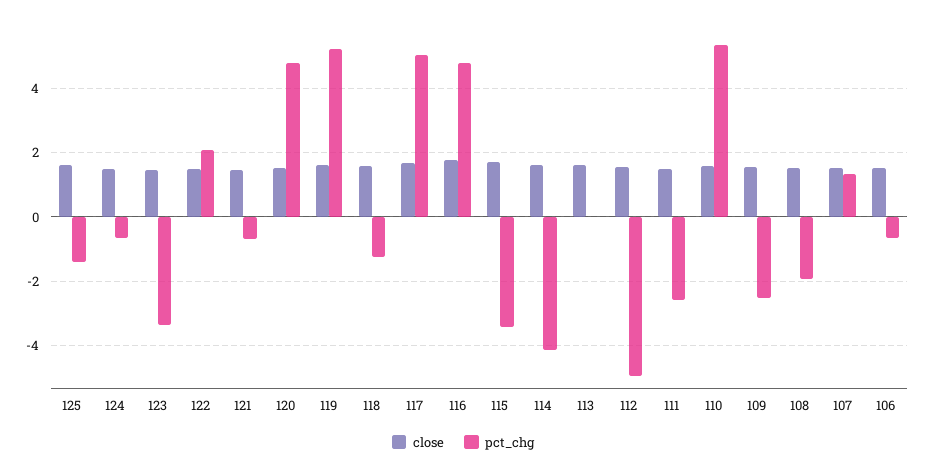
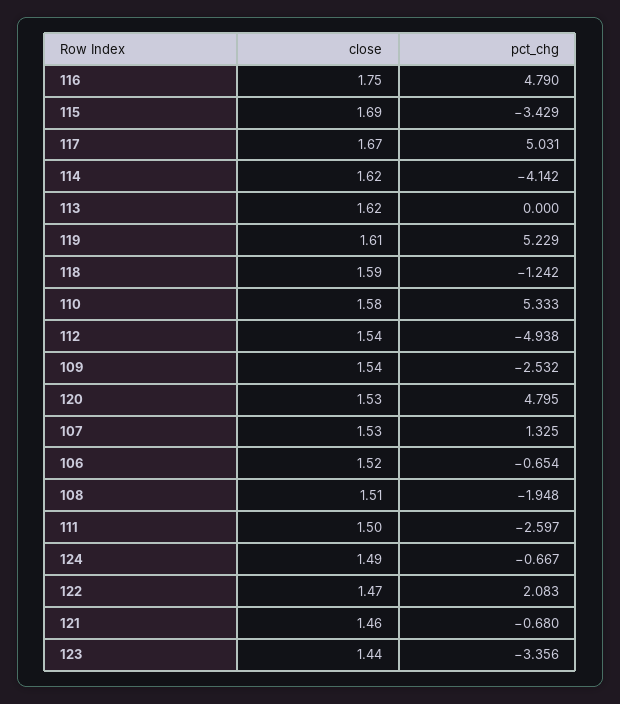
close, 125: 1.6 -> none
pct_chg, 125: -1.4 -> none

